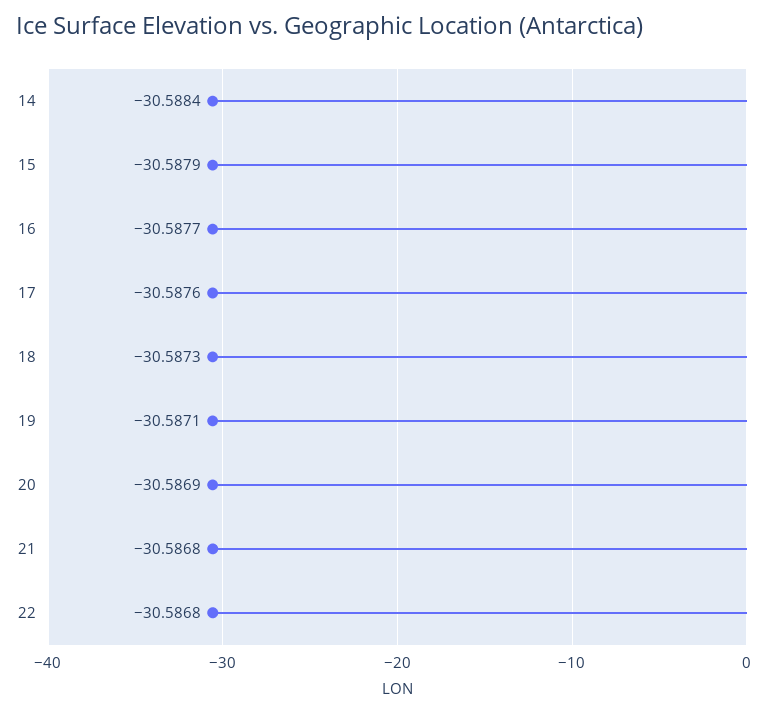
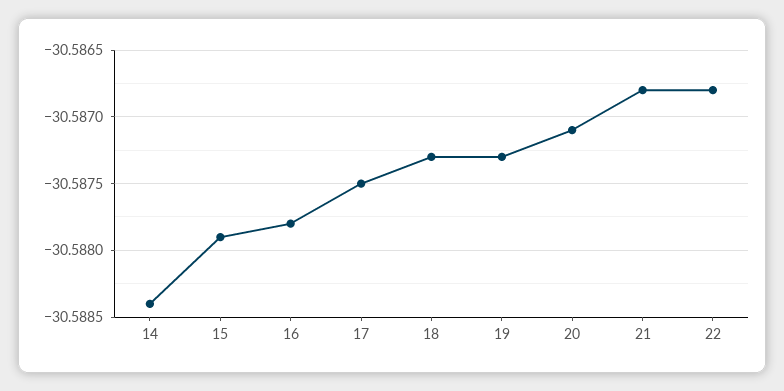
16: -30.5877 -> -30.5878
17: -30.5876 -> -30.5875
19: -30.5871 -> -30.5873
20: -30.5869 -> -30.5871

